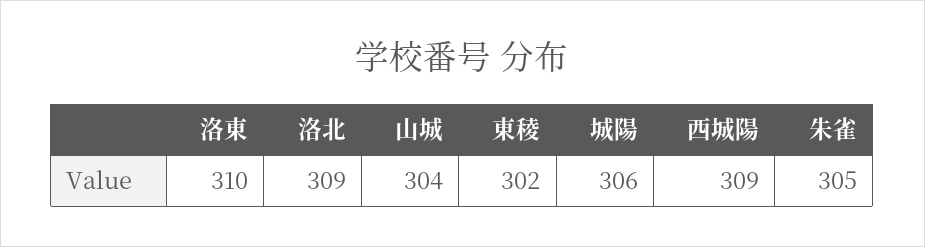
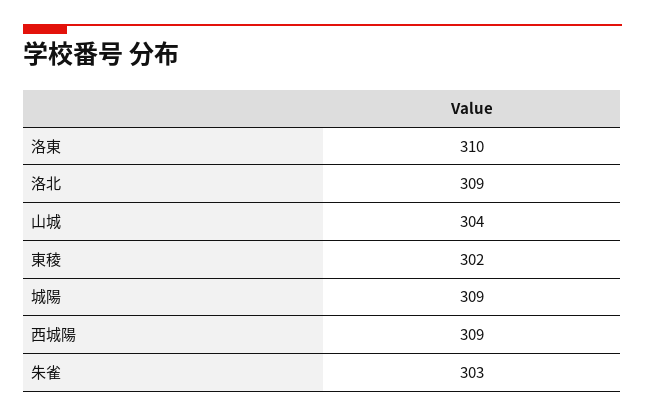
城陽: 306 -> 309
朱雀: 305 -> 303

